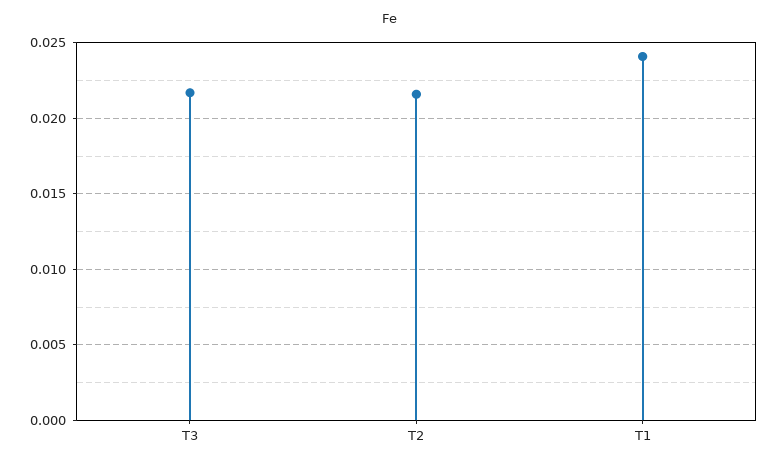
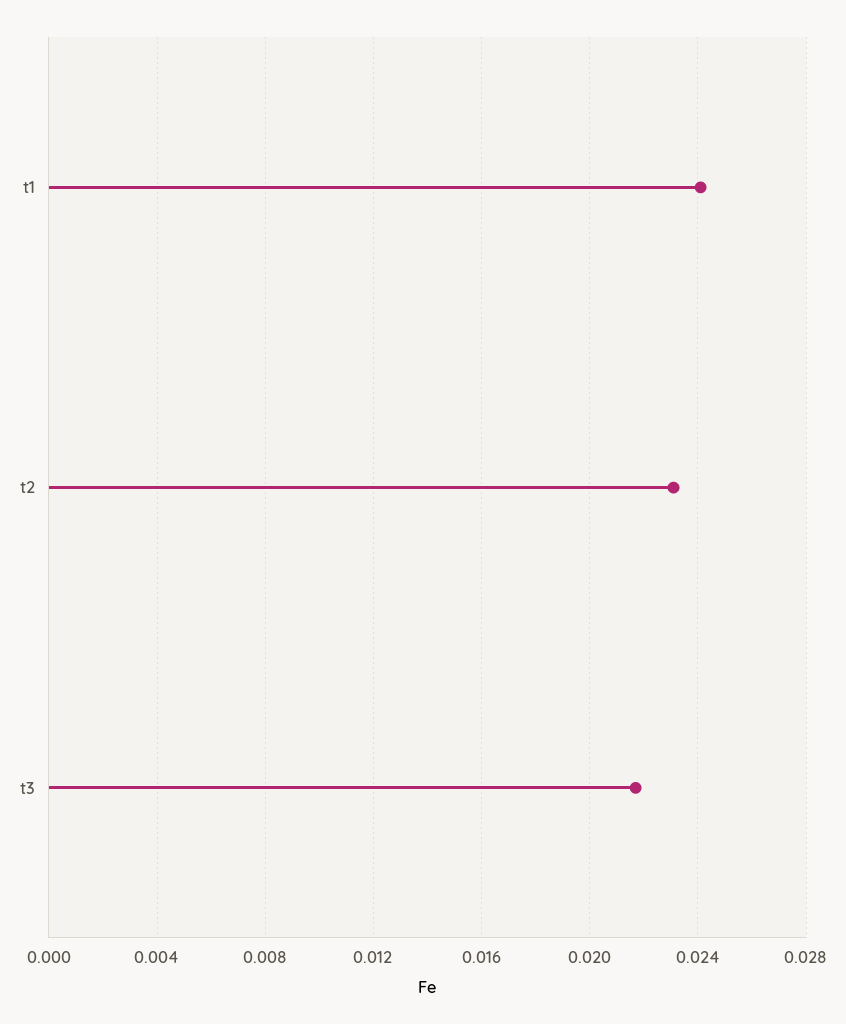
T2: 0.0215 -> 0.023

